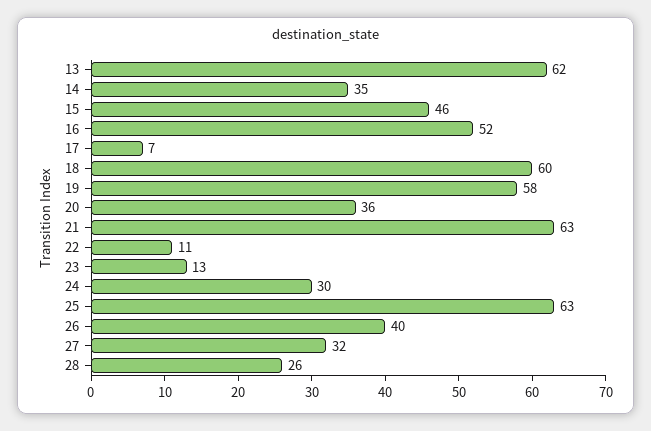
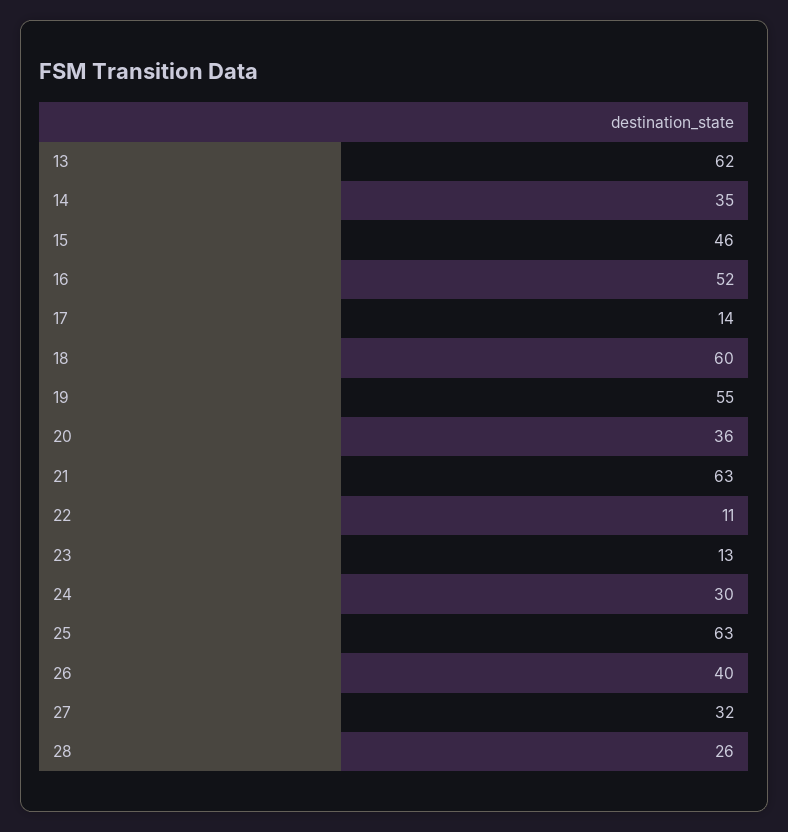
17: 7 -> 14
19: 58 -> 55

